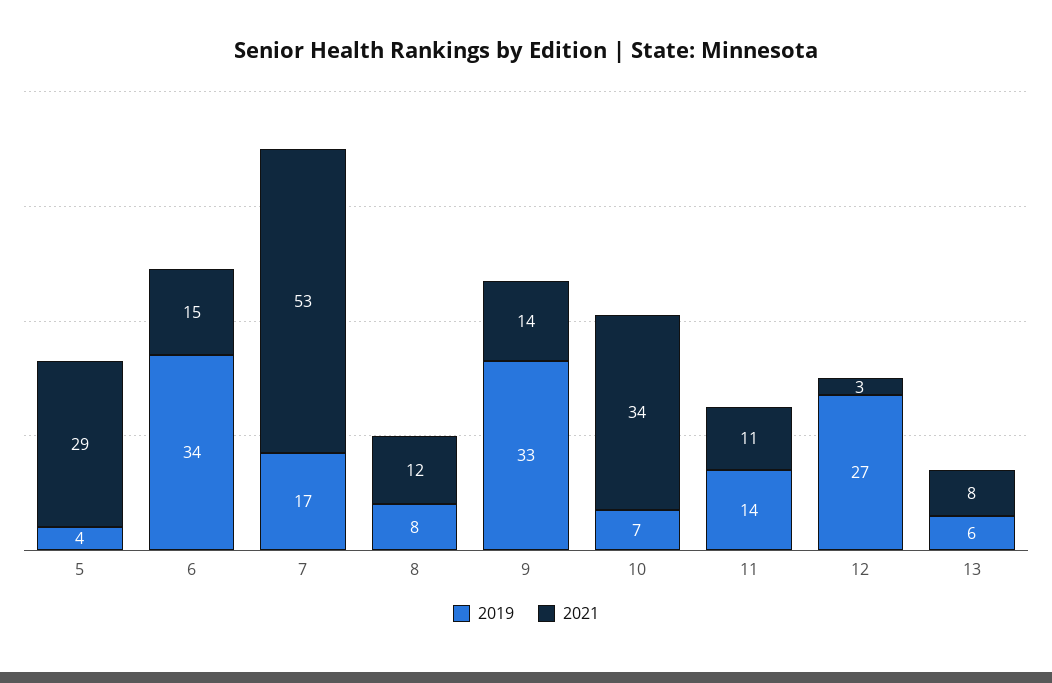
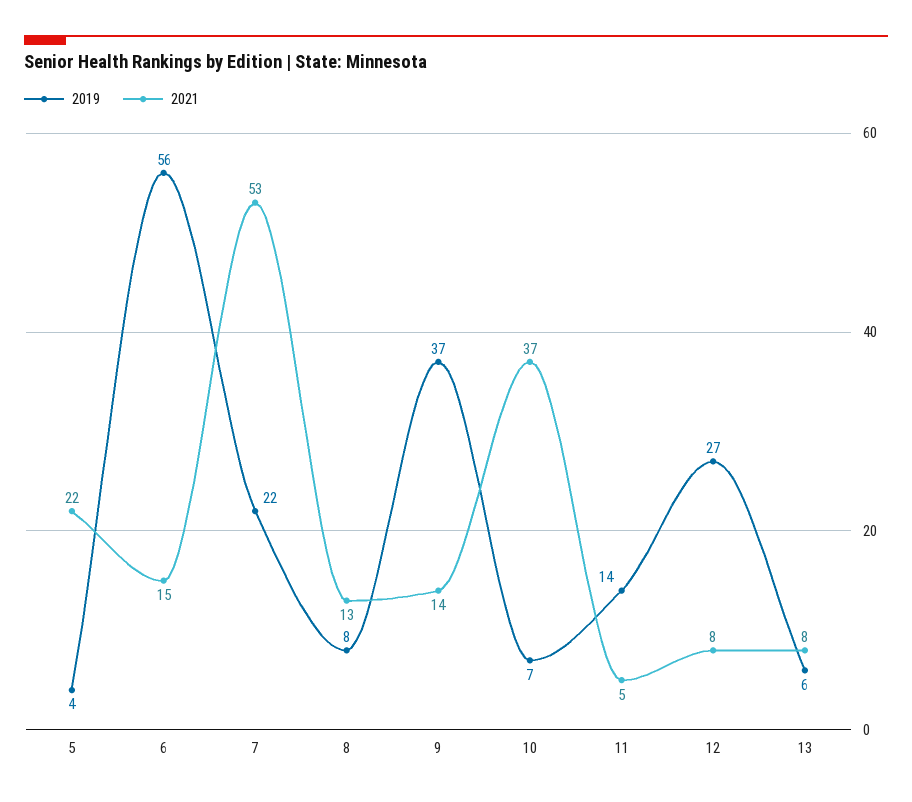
2021, 5: 29 -> 22
2019, 6: 34 -> 56
2019, 7: 17 -> 22
2021, 8: 12 -> 13
2019, 9: 33 -> 37
2021, 10: 34 -> 37
2021, 11: 11 -> 5
2021, 12: 3 -> 8

